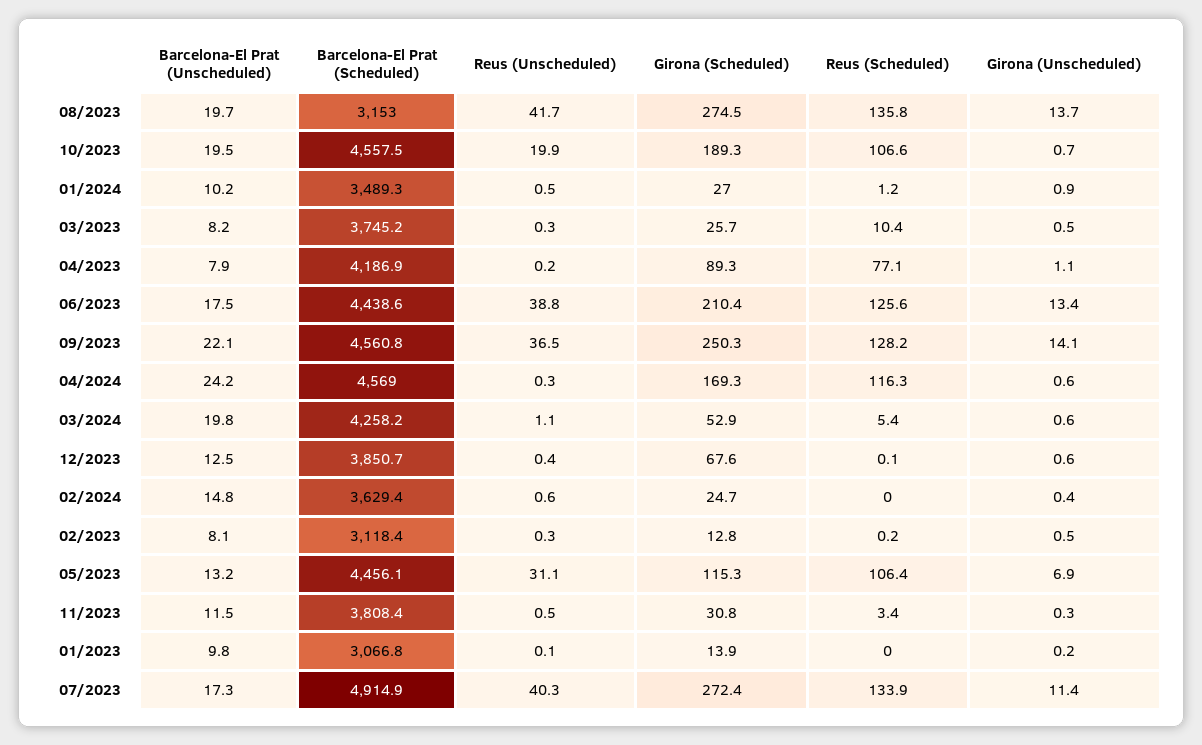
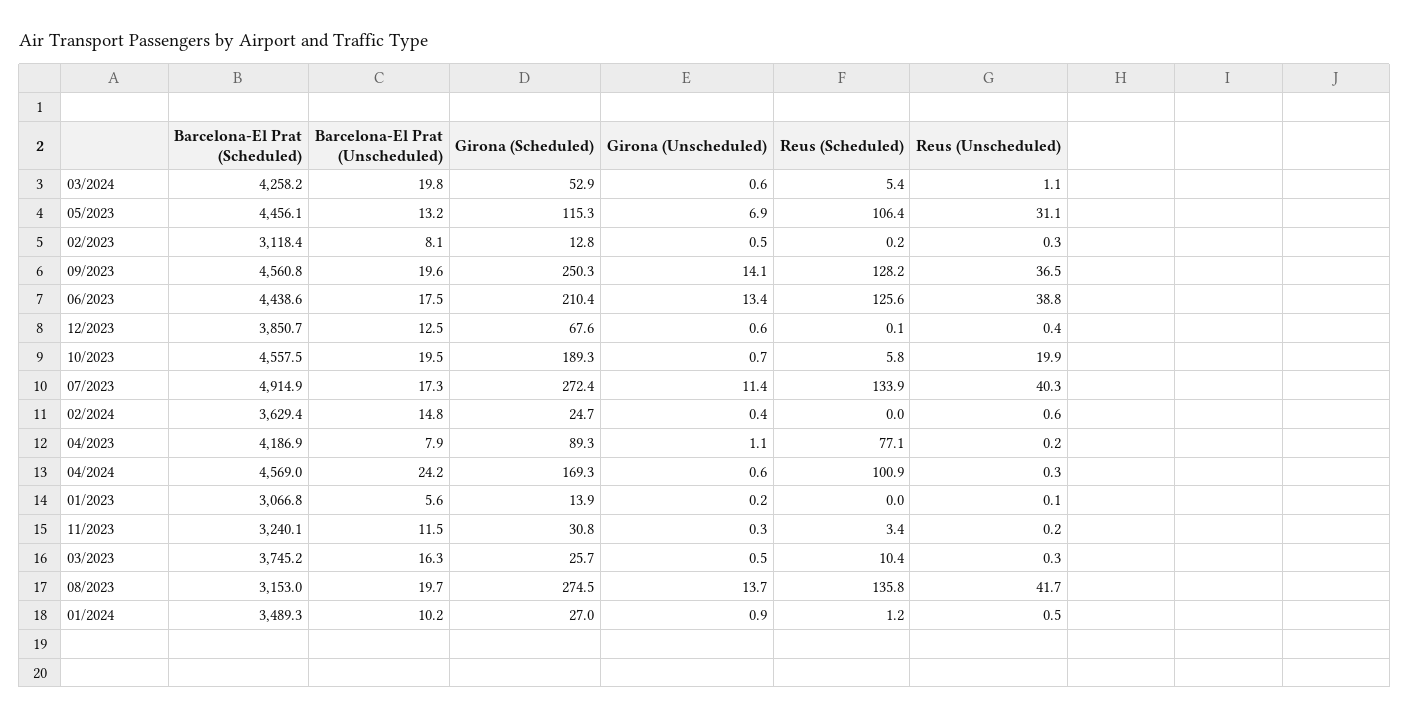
Reus (Scheduled), 10/2023: 106.6 -> 5.8
Barcelona-El Prat (Unscheduled), 03/2023: 8.2 -> 16.3
Barcelona-El Prat (Unscheduled), 09/2023: 22.1 -> 19.6
Reus (Scheduled), 04/2024: 116.3 -> 100.9
Barcelona-El Prat (Scheduled), 11/2023: 3808.4 -> 3240.1
Reus (Unscheduled), 11/2023: 0.5 -> 0.2
Barcelona-El Prat (Unscheduled), 01/2023: 9.8 -> 5.6

